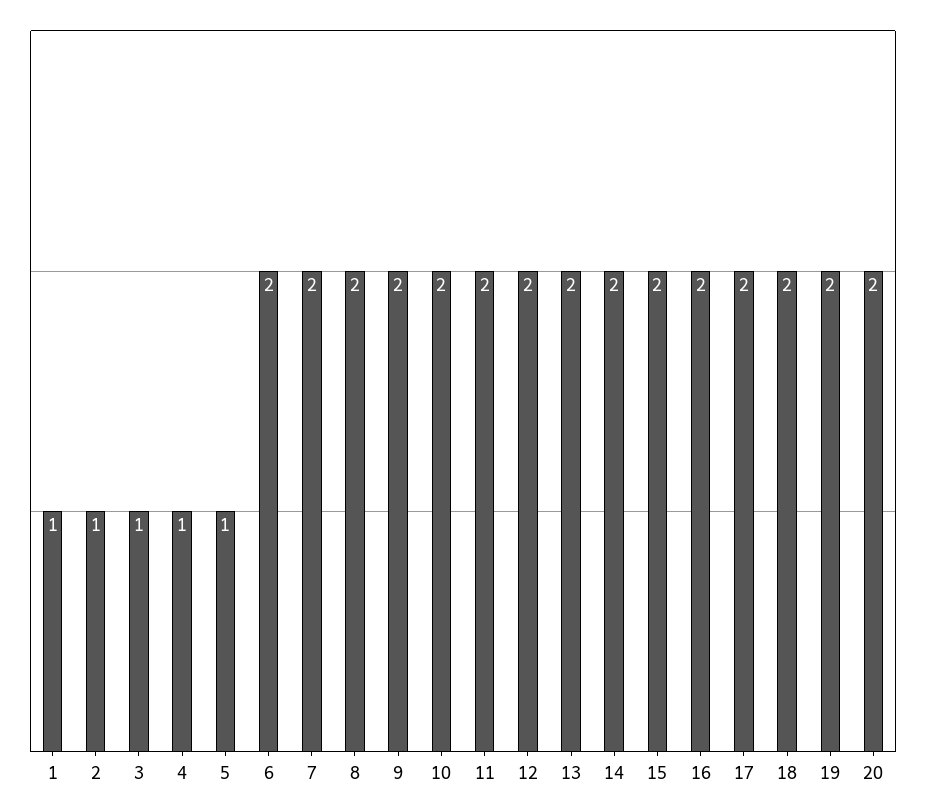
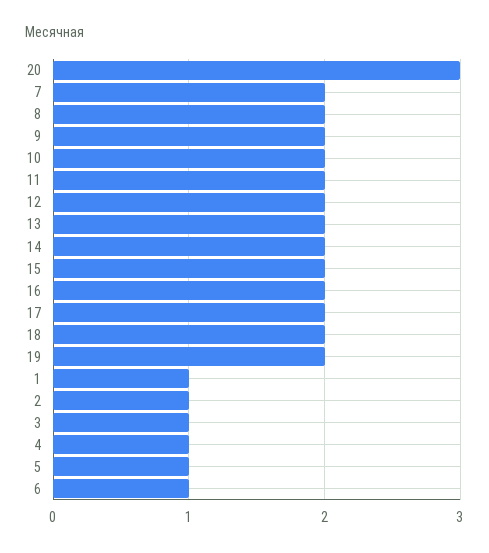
6: 2 -> 1
20: 2 -> 3

